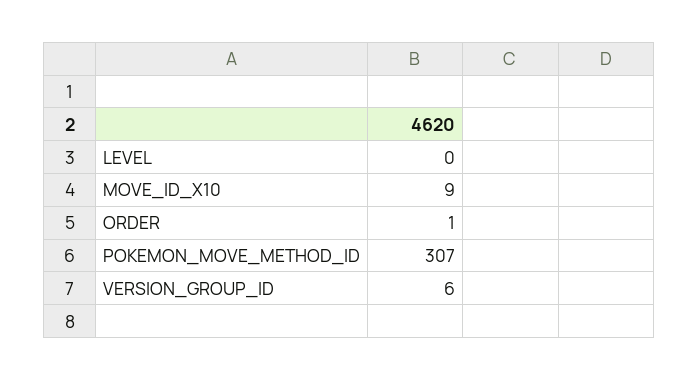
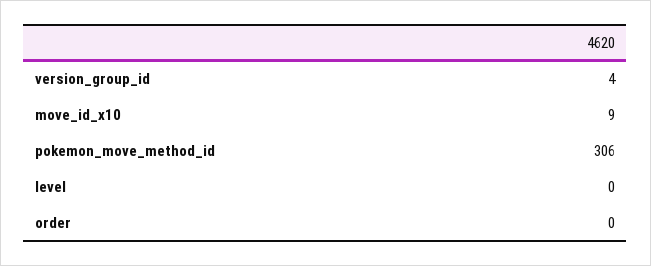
ORDER: 1 -> 0
POKEMON_MOVE_METHOD_ID: 307 -> 306
VERSION_GROUP_ID: 6 -> 4

